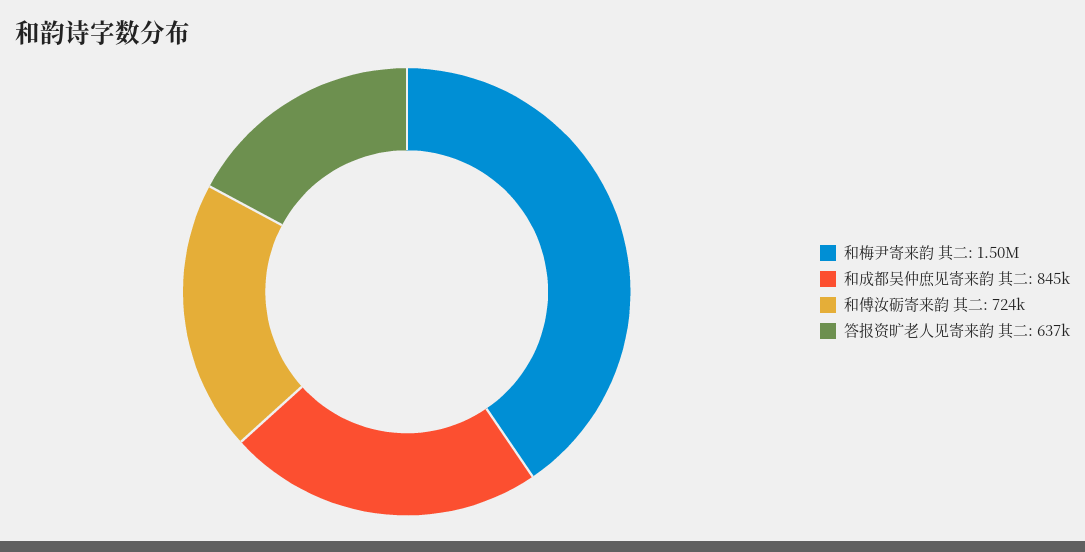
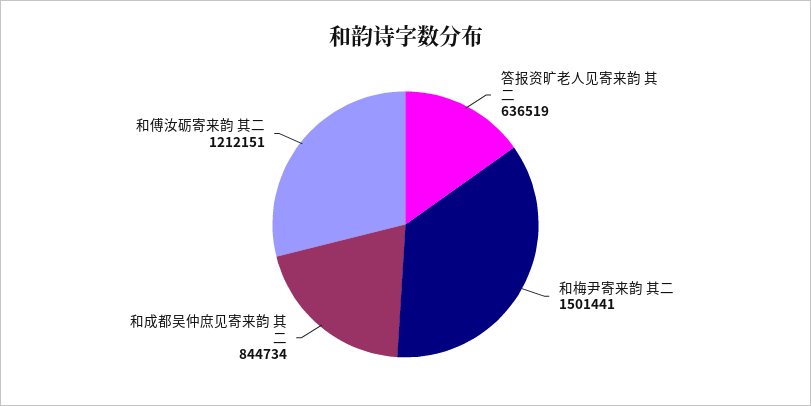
和傅汝砺寄来韵 其二: 724000 -> 1212151

